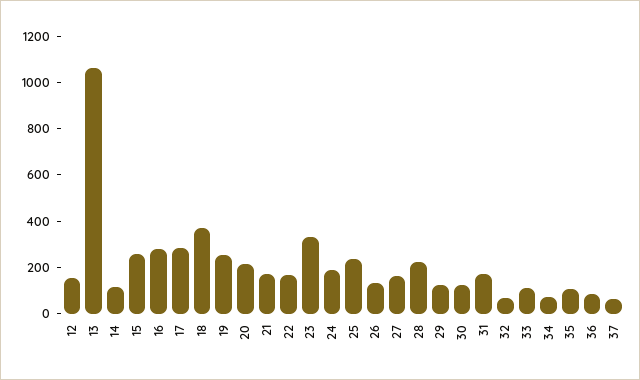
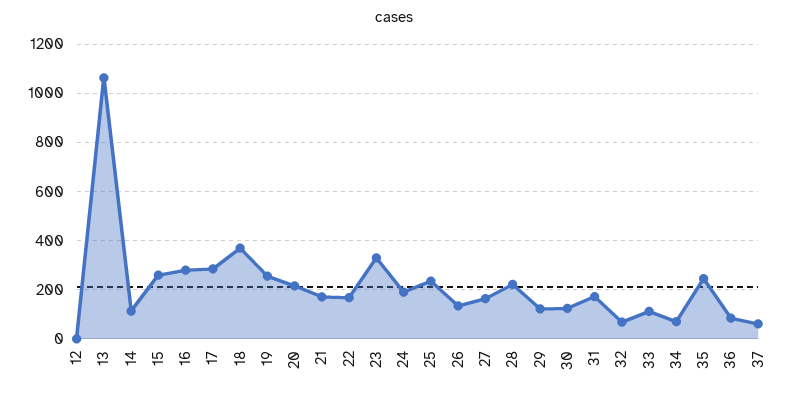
12: 150 -> 0
35: 100 -> 250

